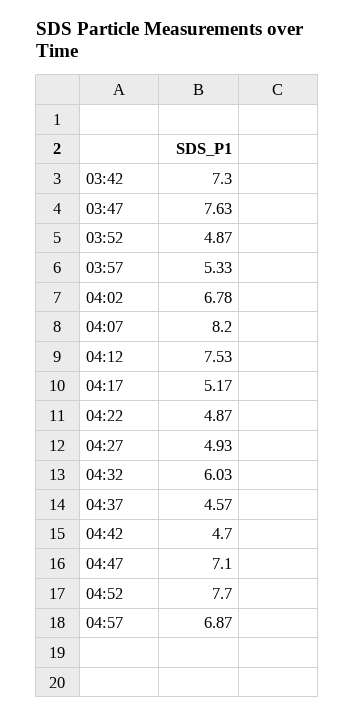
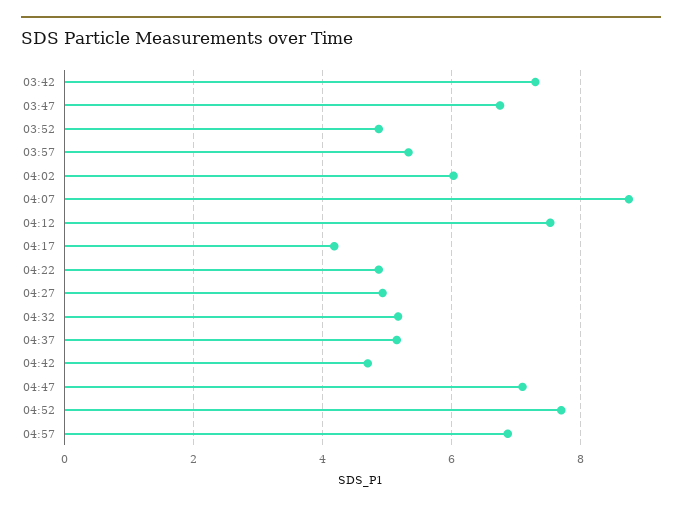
03:47: 7.63 -> 6.8
04:02: 6.78 -> 6
04:07: 8.2 -> 8.8
04:17: 5.17 -> 4.2
04:32: 6.03 -> 5.2
04:37: 4.57 -> 5.2

